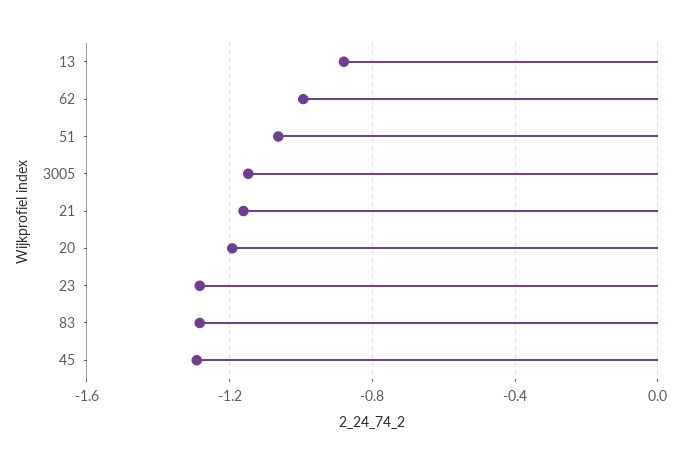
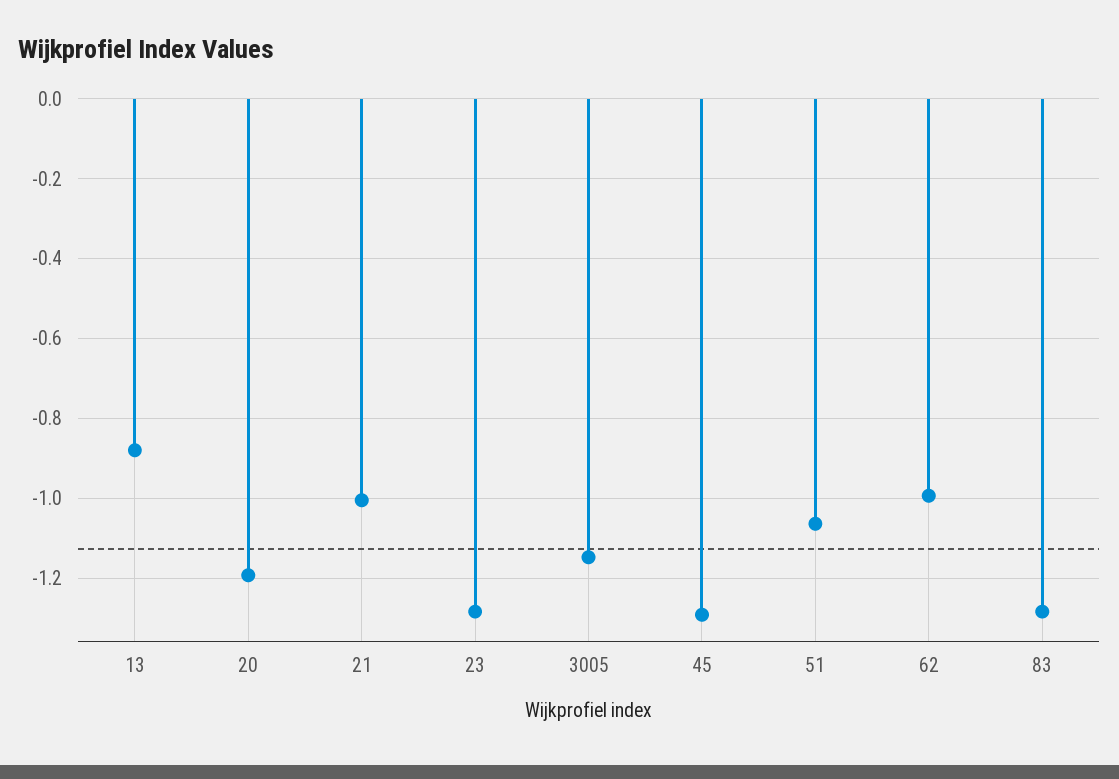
21: -1.15 -> -1

